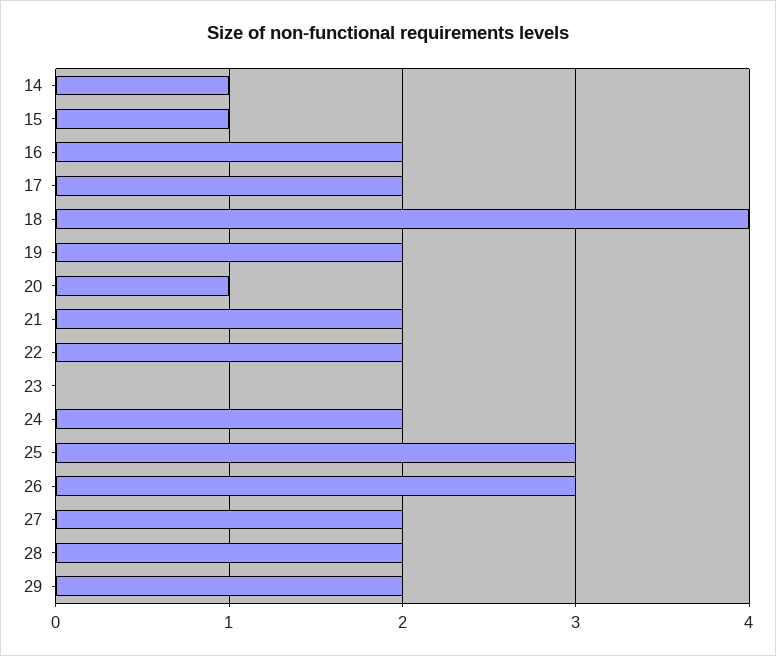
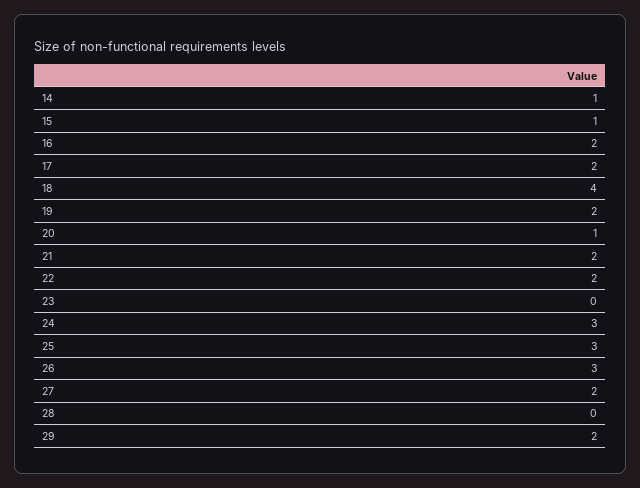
24: 2 -> 3
28: 2 -> 0

